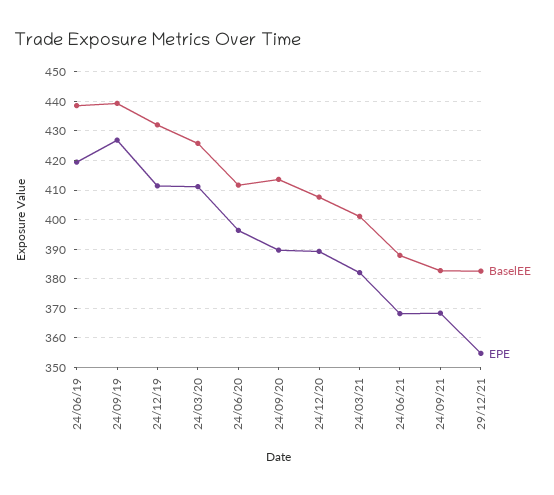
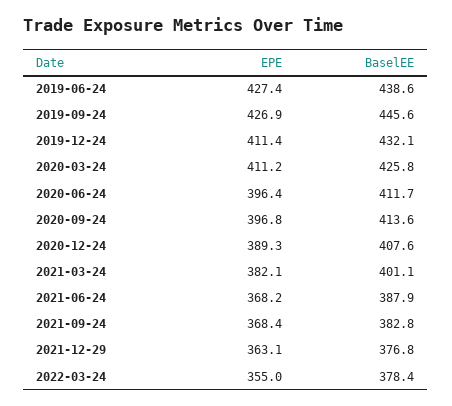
EPE, 24/06/19: 420 -> 427.4
BaselEE, 24/09/19: 440 -> 445.6
EPE, 24/09/20: 390 -> 396.8
BaselEE, 29/12/21: 382.5 -> 376.8
EPE, 29/12/21: 355 -> 363.1
EPE, 2022-03-24: none -> 355
BaselEE, 2022-03-24: none -> 378.4

